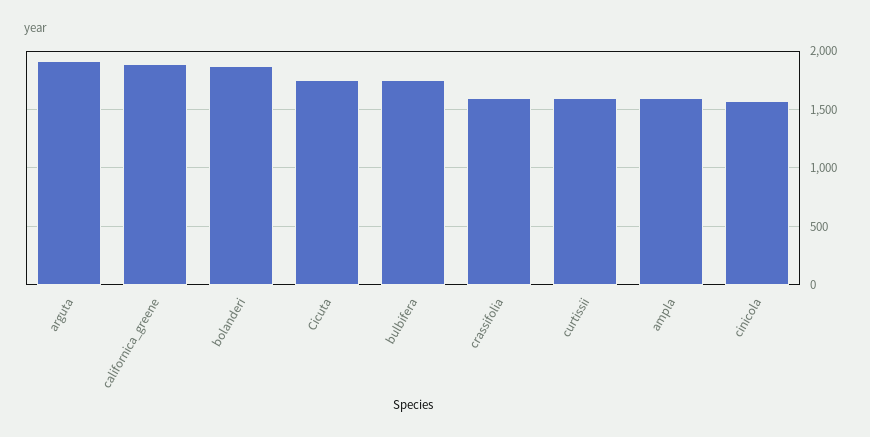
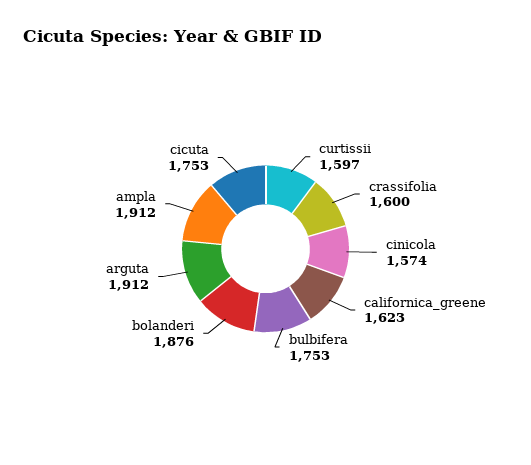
californica_greene: 1900 -> 1623
ampla: 1600 -> 1912

